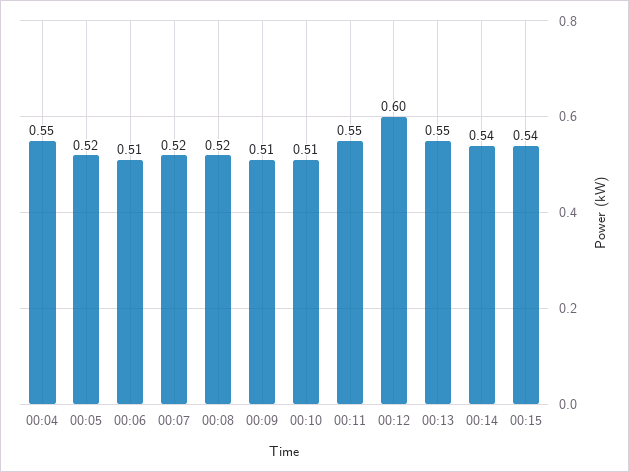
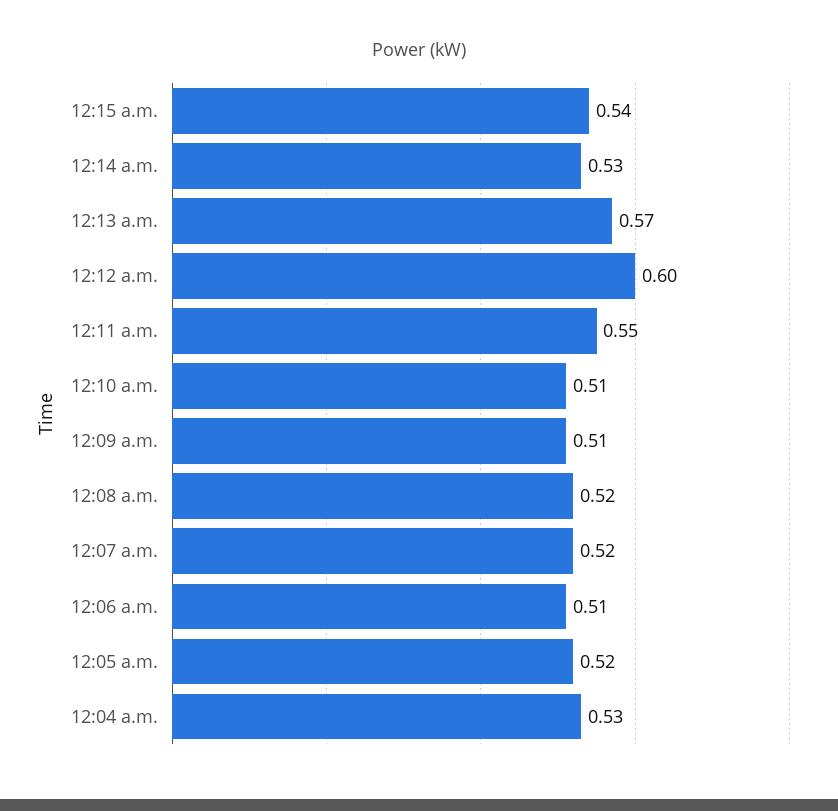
00:04: 0.55 -> 0.53
00:13: 0.55 -> 0.57
00:14: 0.54 -> 0.53

